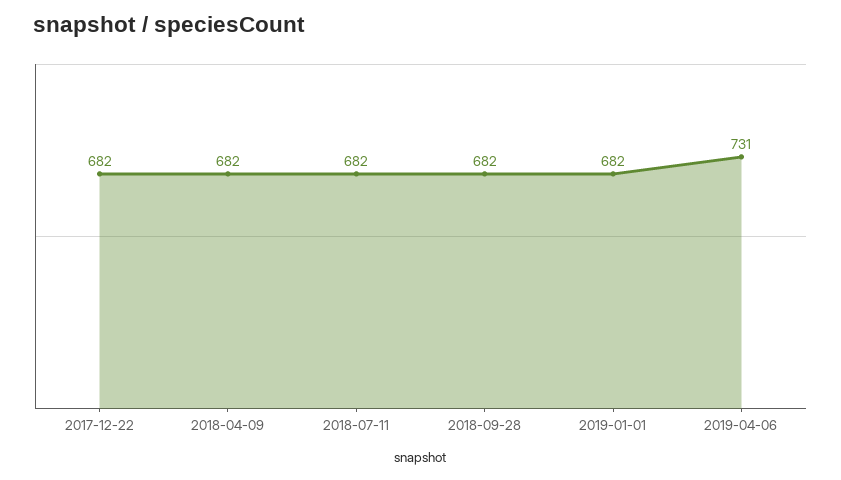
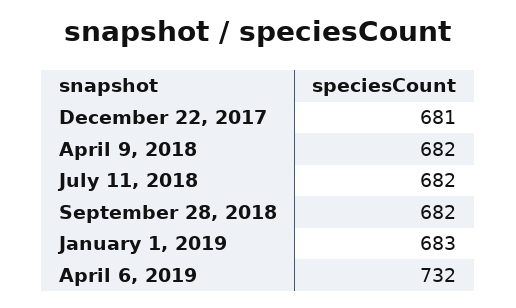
2017-12-22: 682 -> 681
2019-01-01: 682 -> 683
2019-04-06: 731 -> 732

